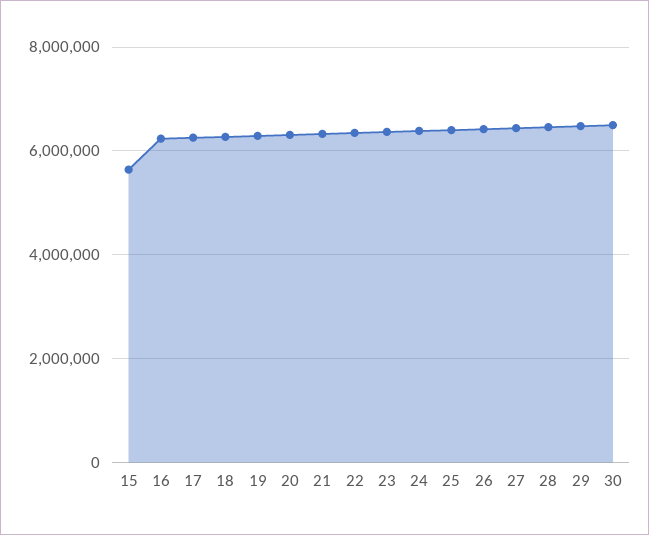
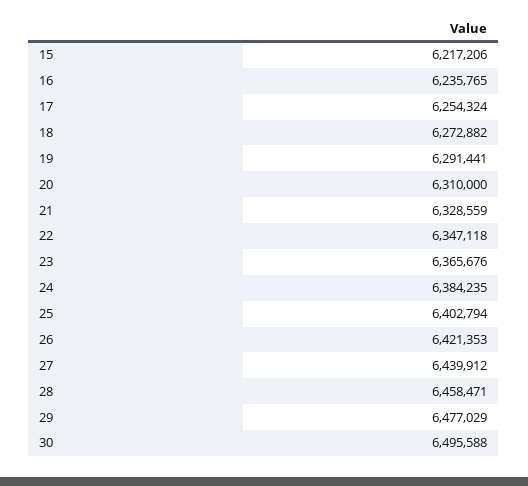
15: 5600000 -> 6217206

